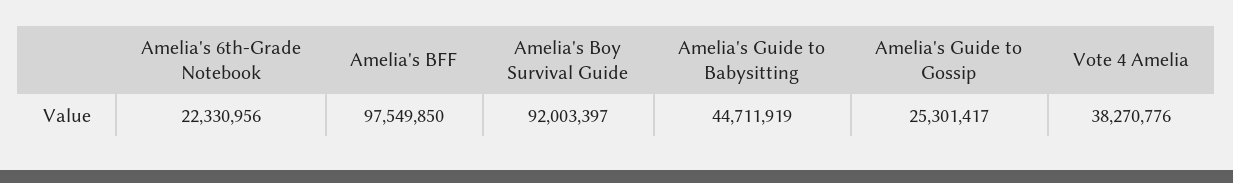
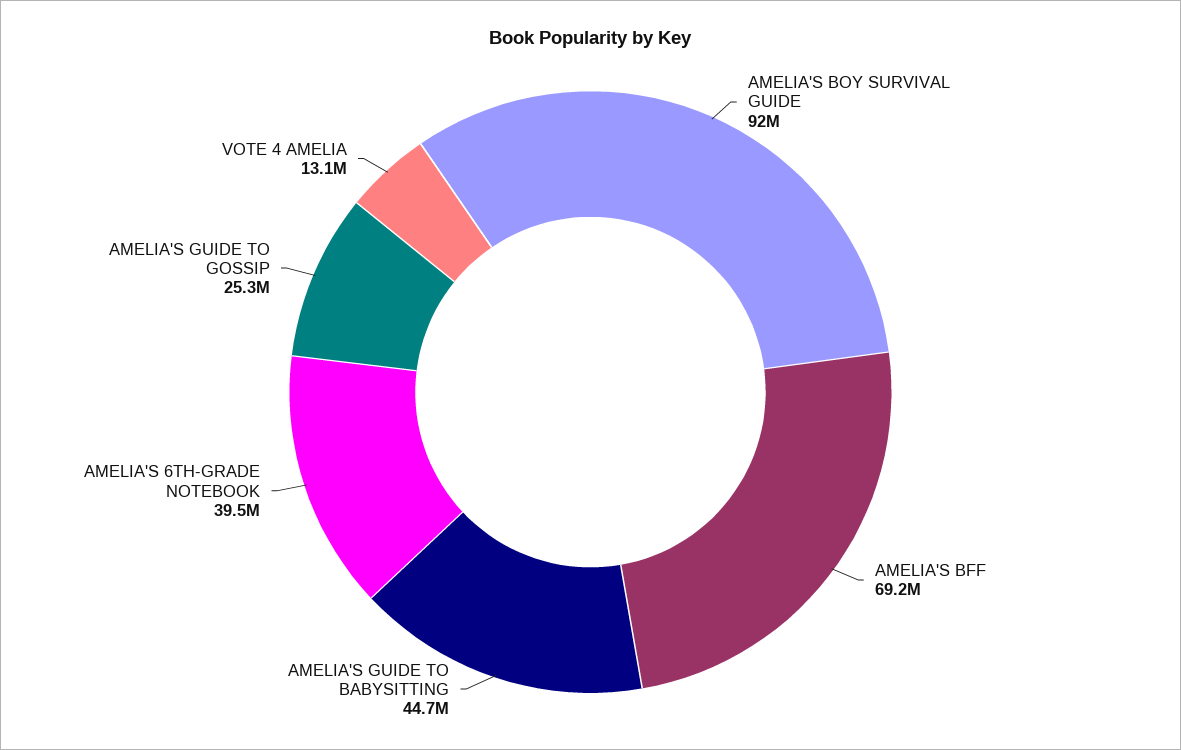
Amelia's 6th-Grade Notebook: 22330956 -> 39500000
Amelia's BFF: 97549850 -> 69200000
Vote 4 Amelia: 38270776 -> 13100000

